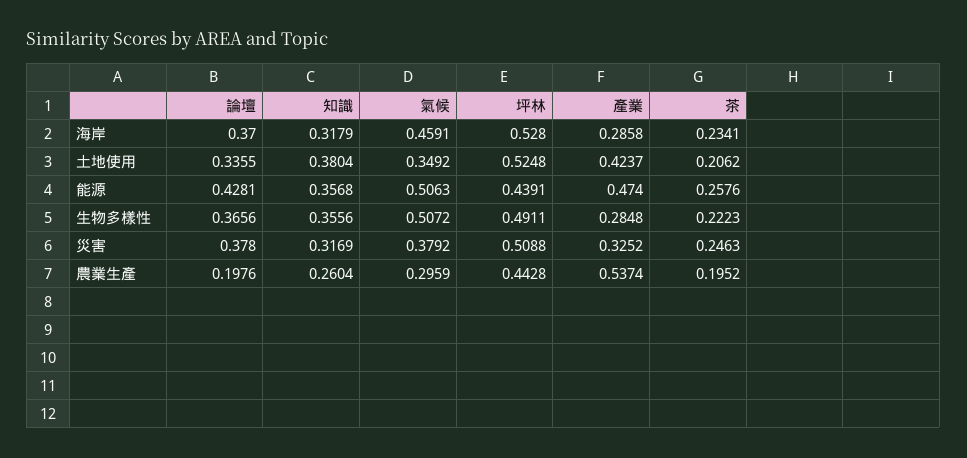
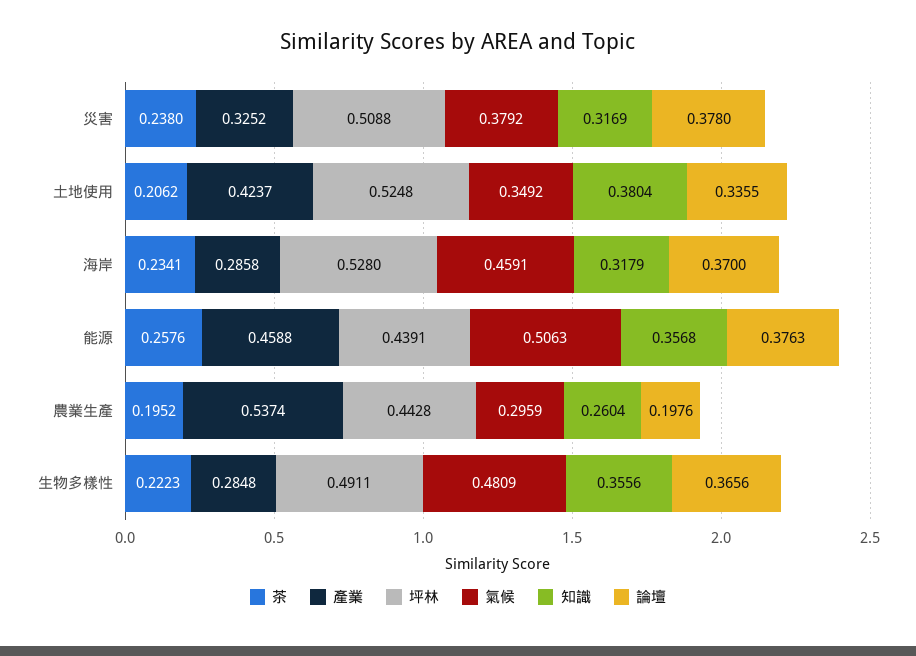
論壇, 能源: 0.4281 -> 0.3763
產業, 能源: 0.474 -> 0.4588
氣候, 生物多樣性: 0.5072 -> 0.4809
茶, 災害: 0.2463 -> 0.238

